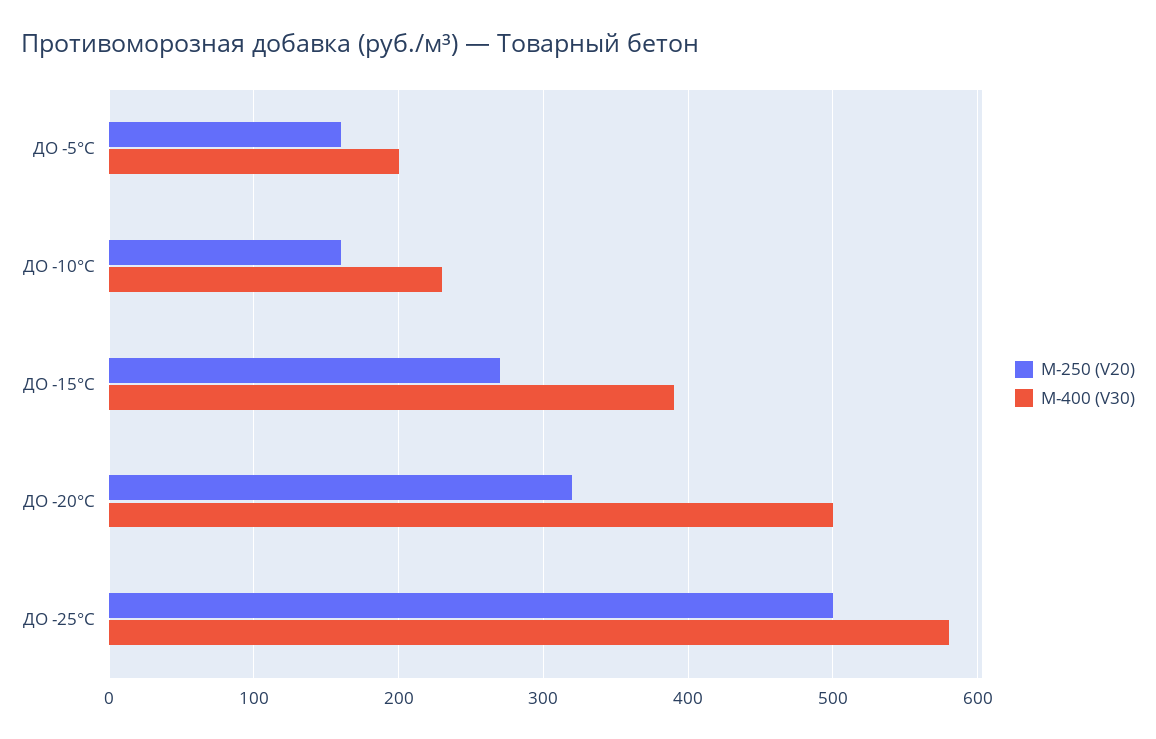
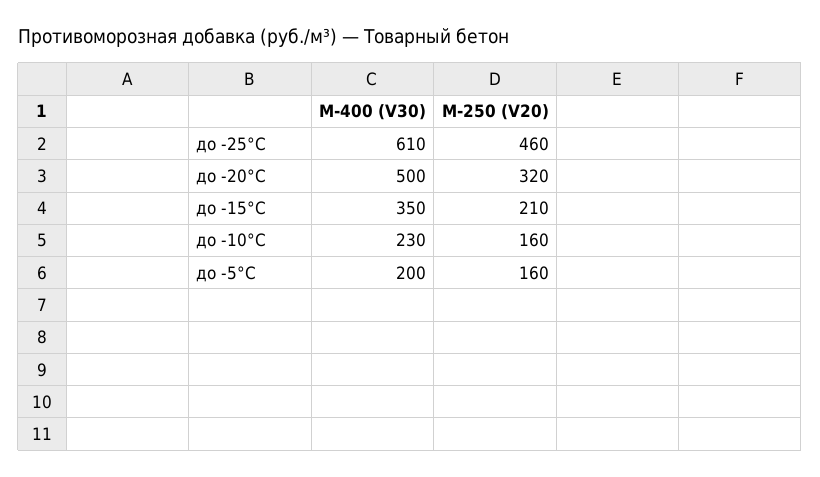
M-250 (V20), ДО -15°C: 270 -> 210
M-400 (V30), ДО -15°C: 390 -> 350
M-250 (V20), ДО -25°C: 500 -> 460
M-400 (V30), ДО -25°C: 580 -> 610

